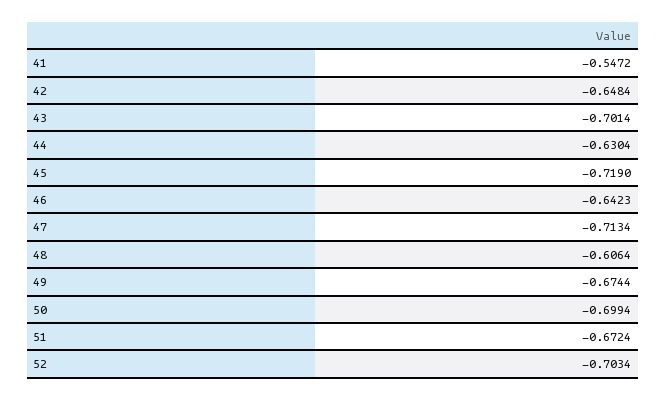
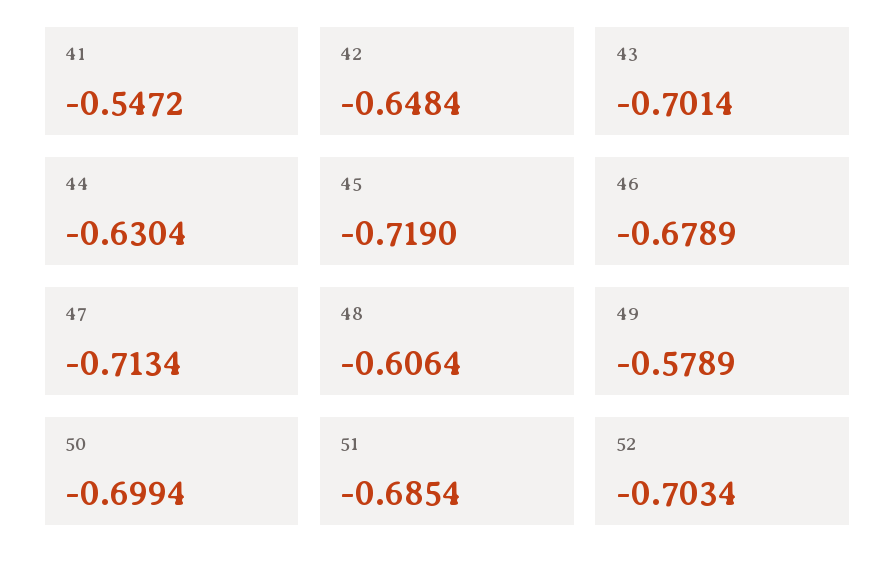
46: -0.6423 -> -0.6789
49: -0.6744 -> -0.5789
51: -0.6724 -> -0.6854

